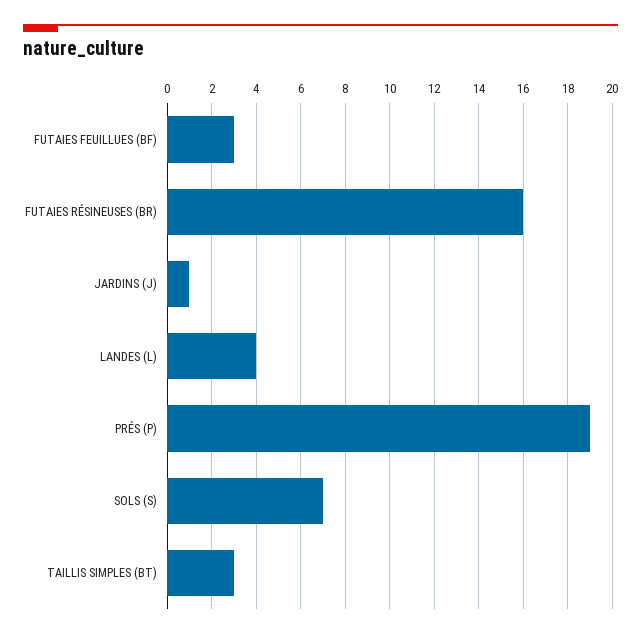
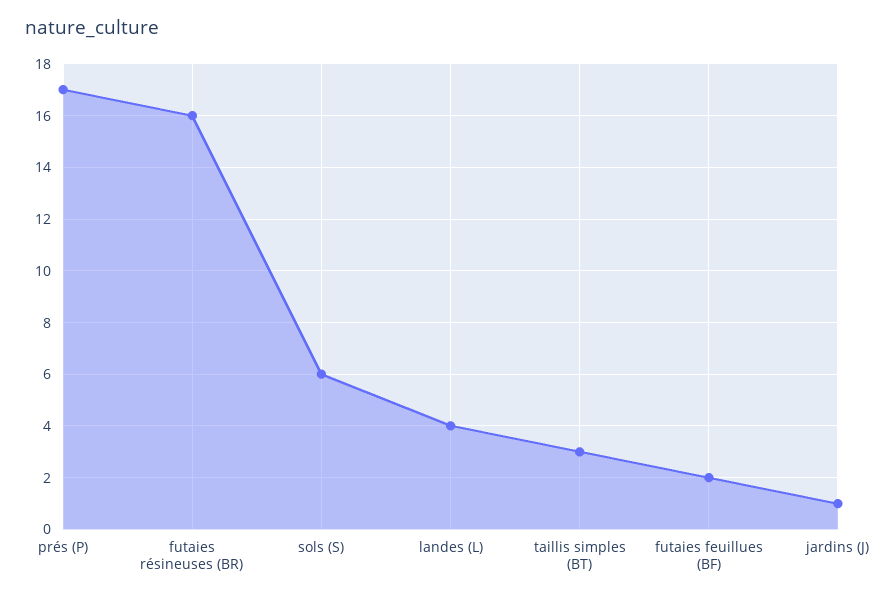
FUTAIES FEUILLUES (BF): 3 -> 2
PRÉS (P): 19 -> 17
SOLS (S): 7 -> 6

